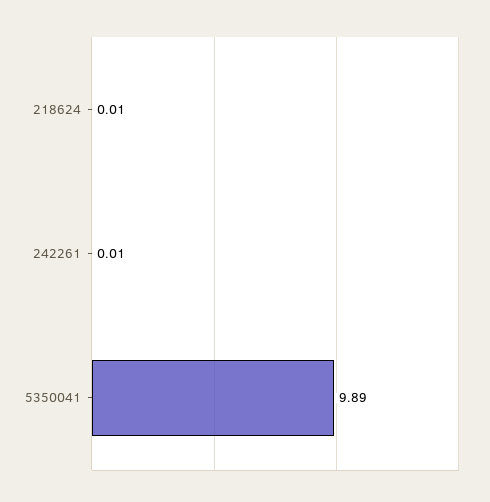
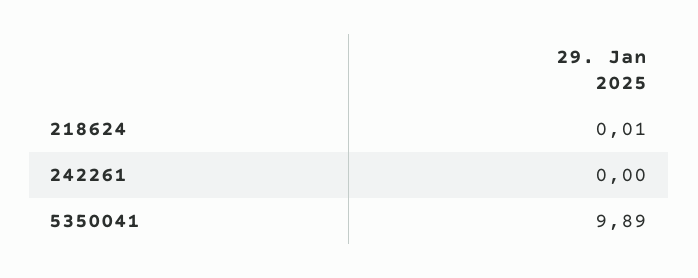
242261: 0.01 -> 0

